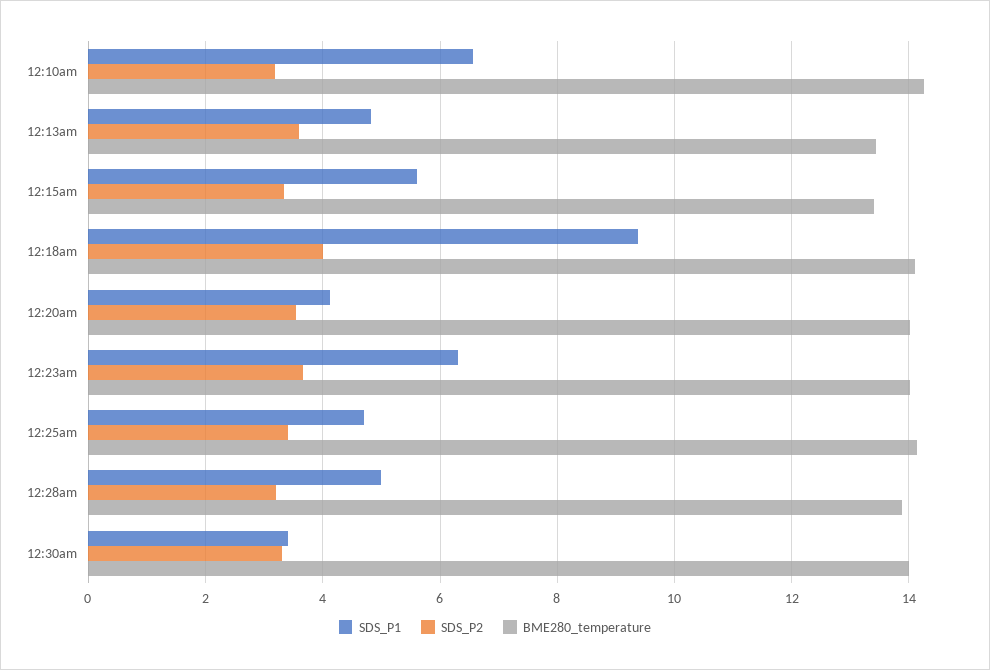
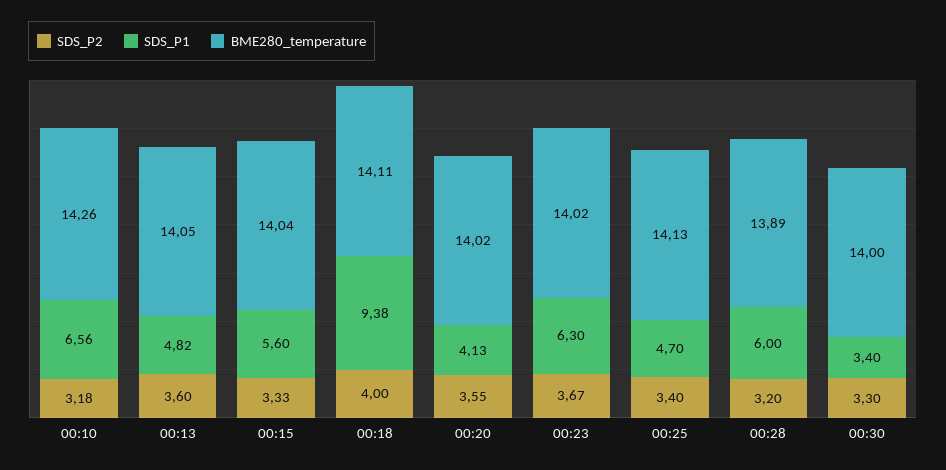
BME280_temperature, 12:13am: 13.4 -> 14.05
BME280_temperature, 12:15am: 13.4 -> 14.04
SDS_P1, 12:28am: 5 -> 6

